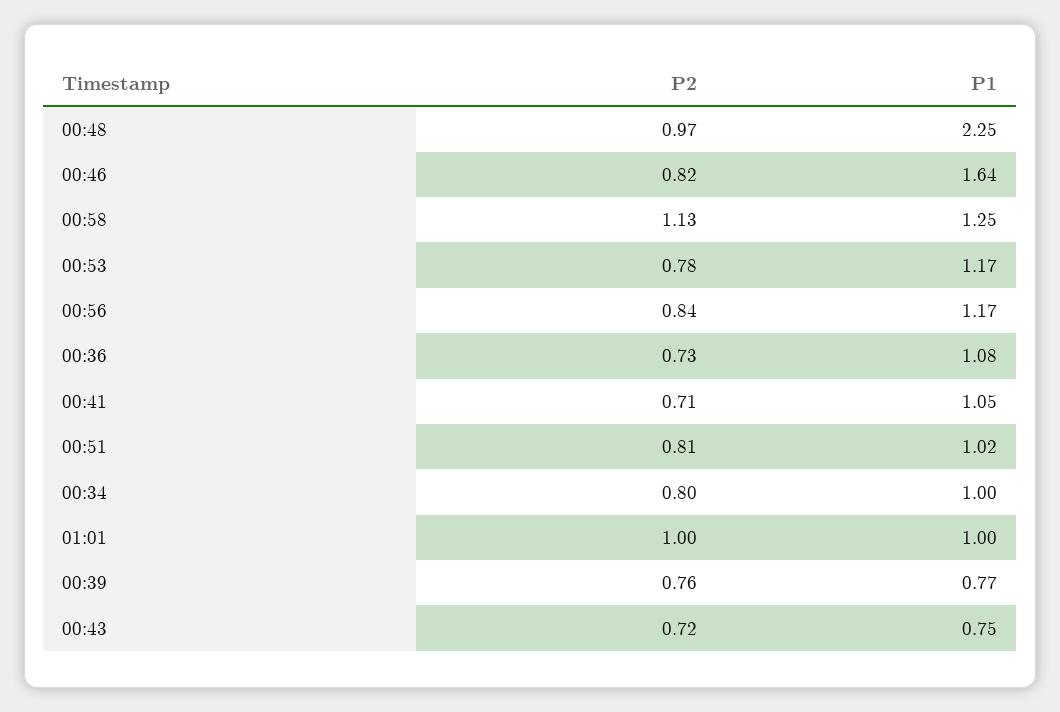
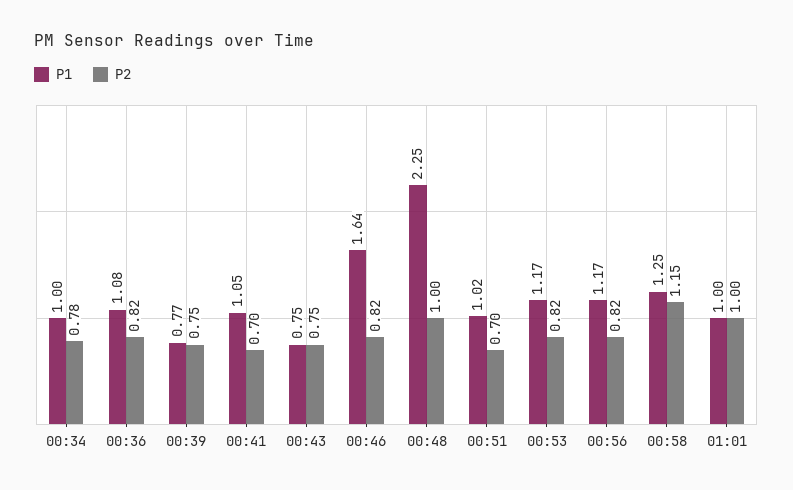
P2, 00:48: 0.97 -> 1
P2, 00:58: 1.13 -> 1.15
P2, 00:53: 0.78 -> 0.82
P2, 00:56: 0.84 -> 0.82
P2, 00:36: 0.73 -> 0.82
P2, 00:41: 0.71 -> 0.7
P2, 00:51: 0.81 -> 0.7
P2, 00:34: 0.8 -> 0.78
P2, 00:39: 0.76 -> 0.75
P2, 00:43: 0.72 -> 0.75

